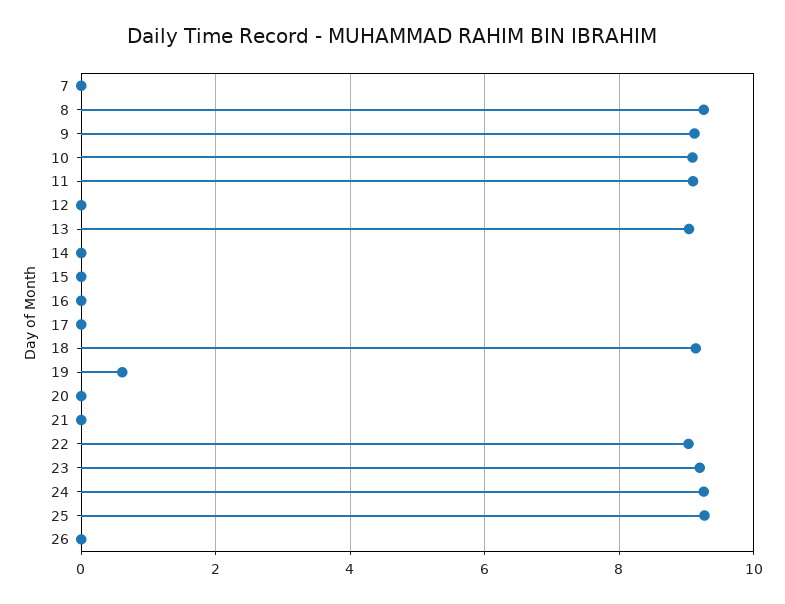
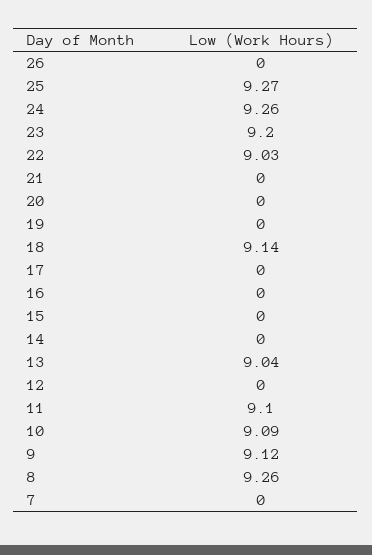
19: 0.6 -> 0

